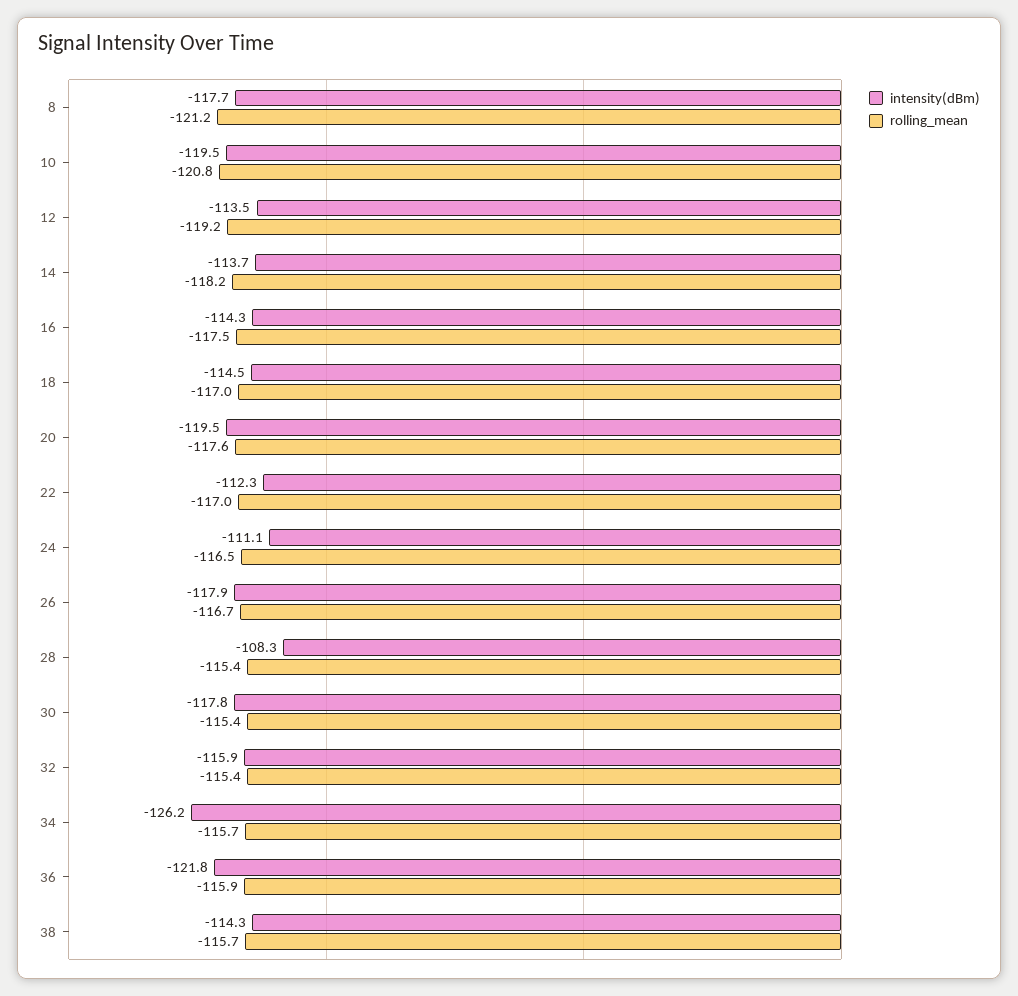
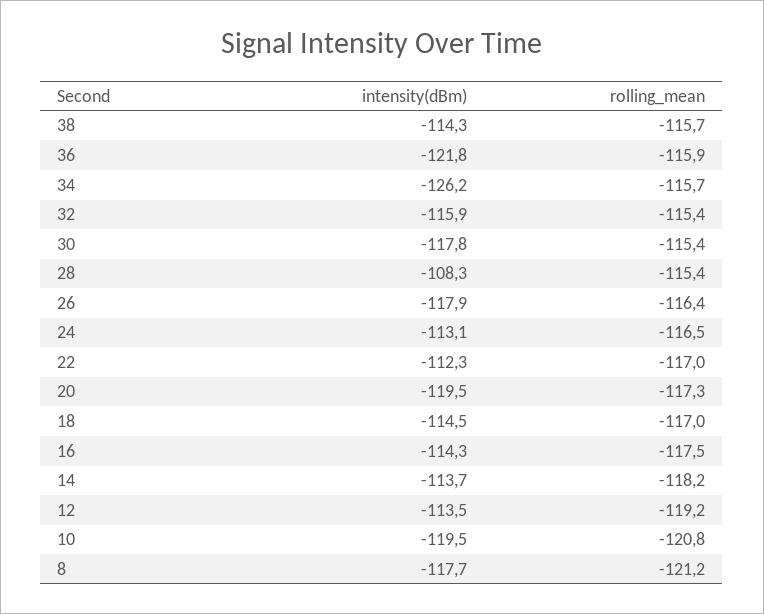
rolling_mean, 20: -117.6 -> -117.3
intensity(dBm), 24: -111.1 -> -113.1
rolling_mean, 26: -116.7 -> -116.4

